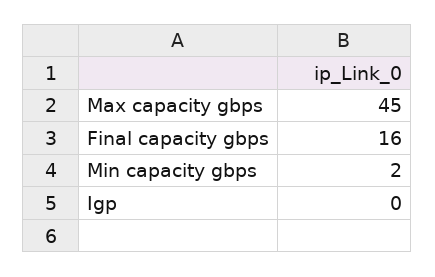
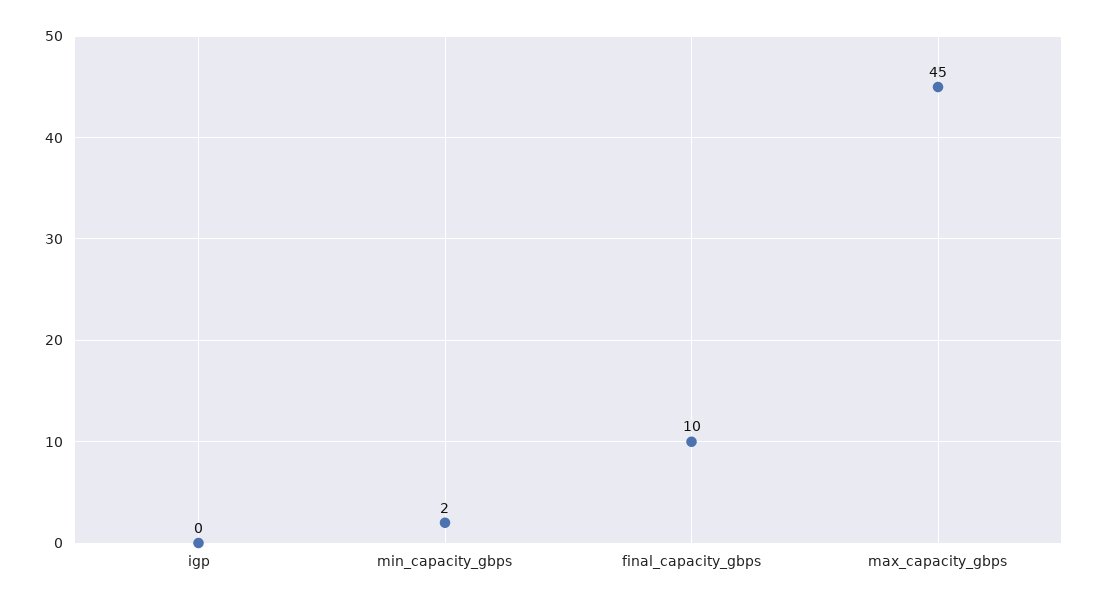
Final capacity gbps: 16 -> 10

